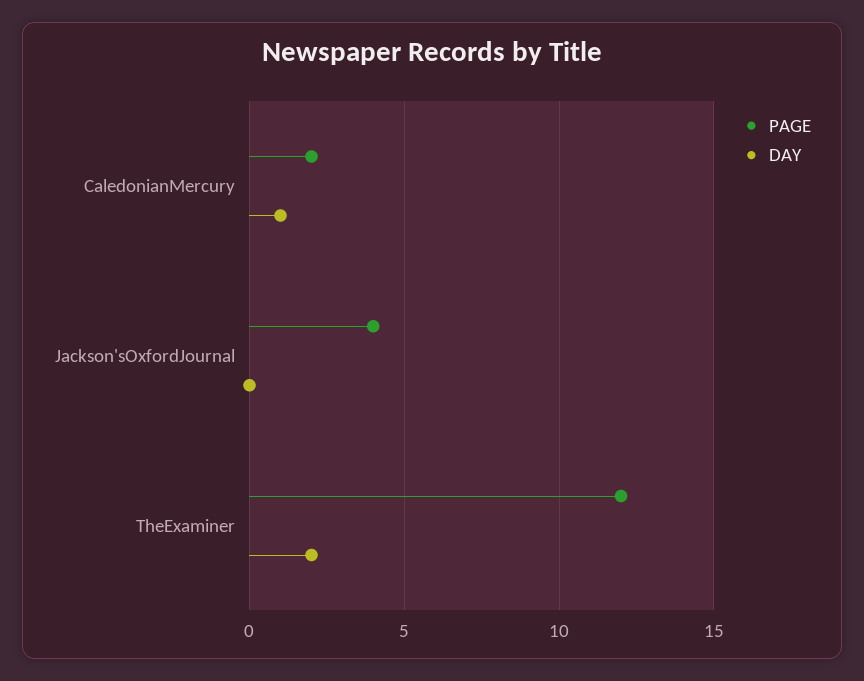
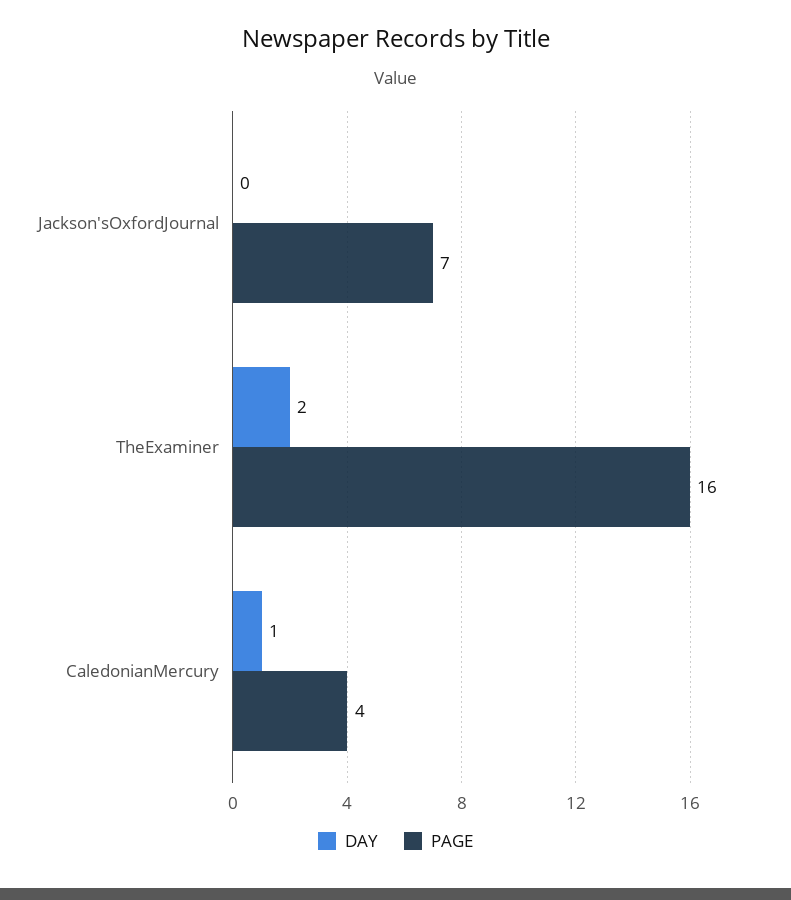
PAGE, CaledonianMercury: 2 -> 4
PAGE, Jackson'sOxfordJournal: 4 -> 7
PAGE, TheExaminer: 12 -> 16

